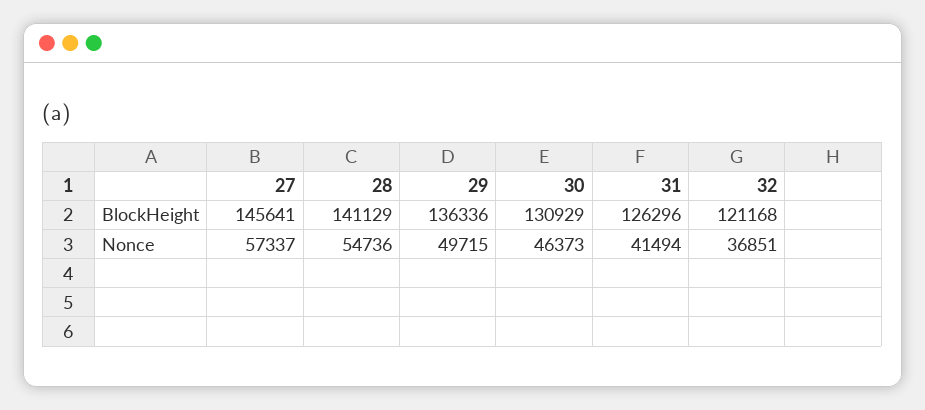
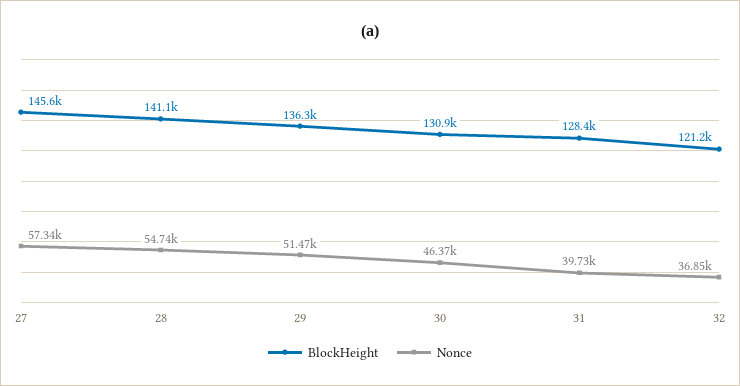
BlockHeight, 31: 126296 -> 128400
Nonce, 29: 49715 -> 51470
Nonce, 31: 41494 -> 39730

